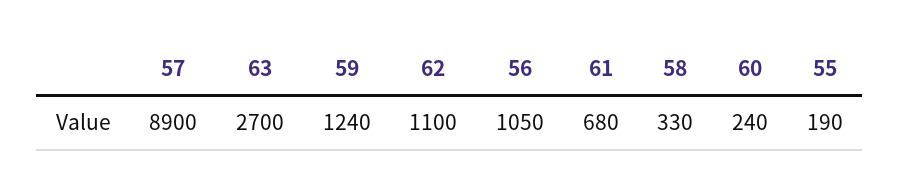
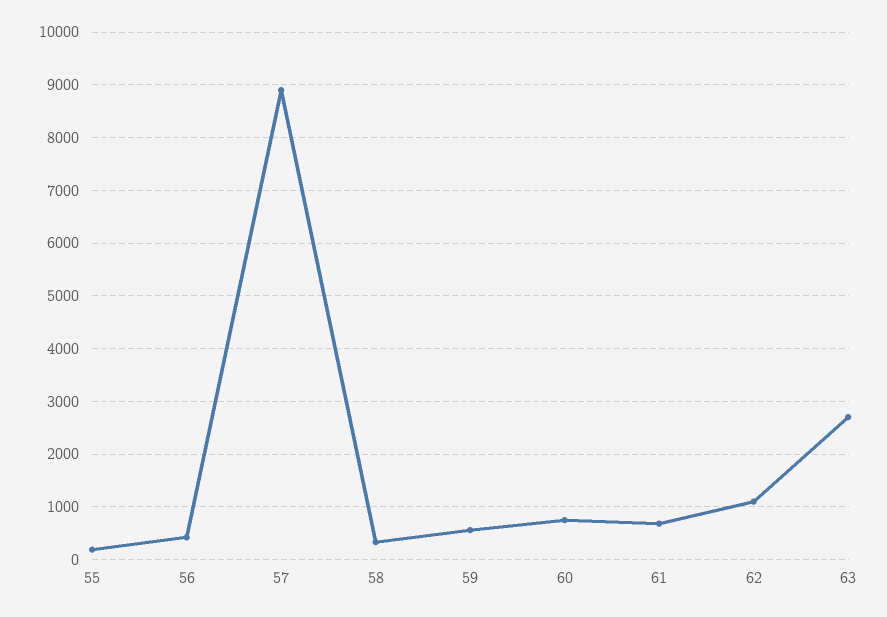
59: 1240 -> 600
56: 1050 -> 400
60: 240 -> 800

